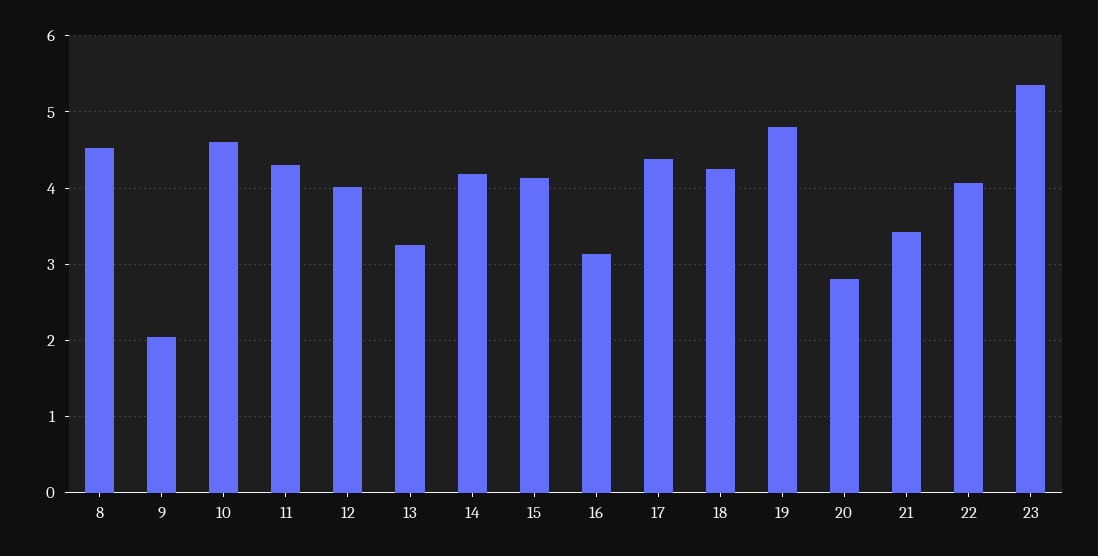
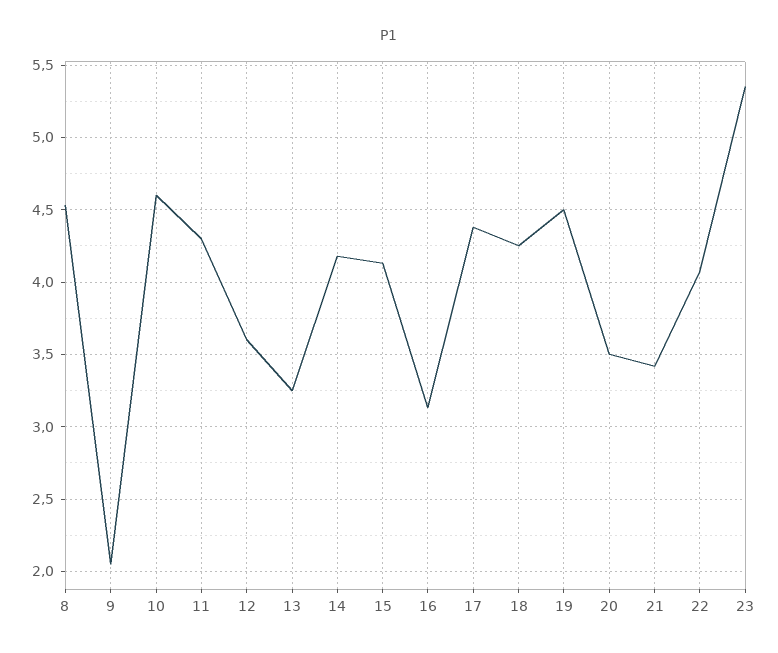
12: 4 -> 3.6
19: 4.8 -> 4.5
20: 2.8 -> 3.5

